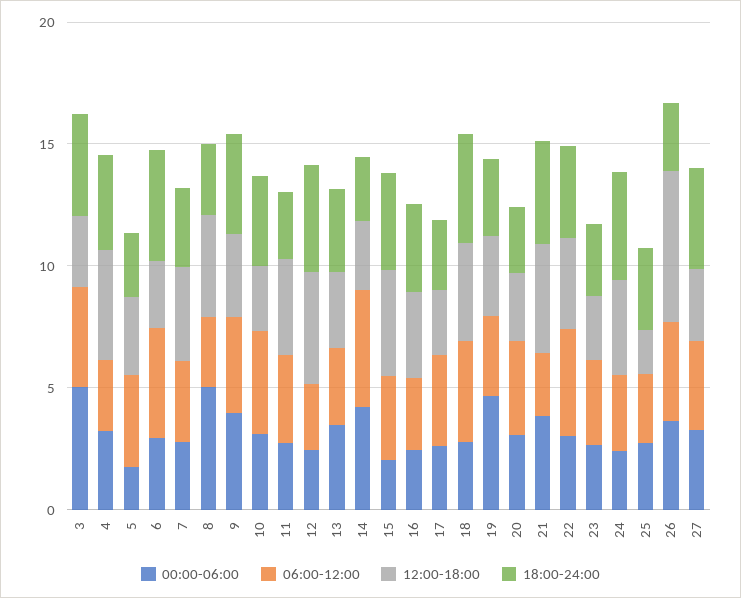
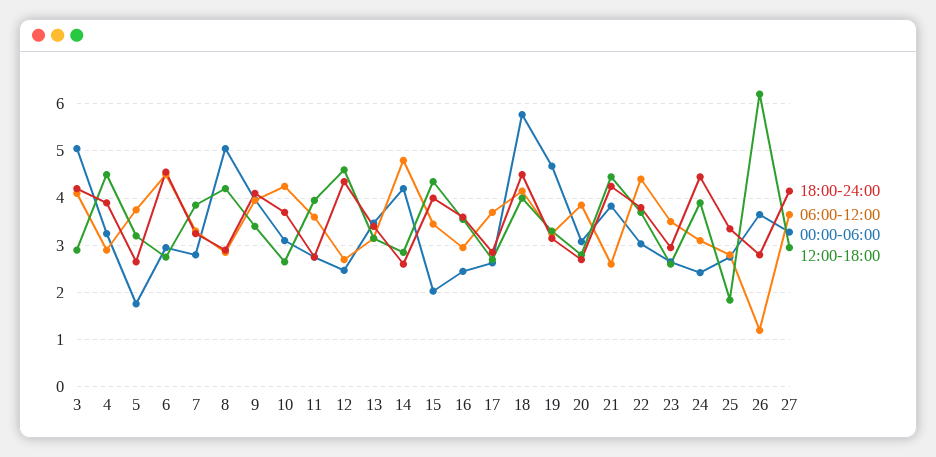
00:00-06:00, 18: 3 -> 5.8
06:00-12:00, 26: 4 -> 1.2

